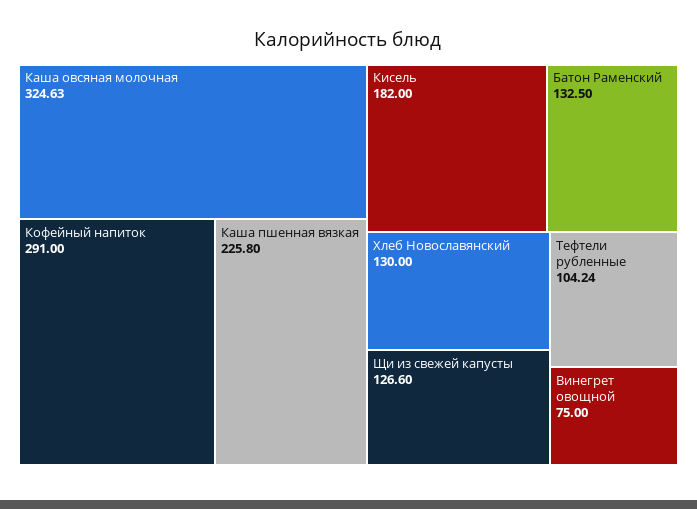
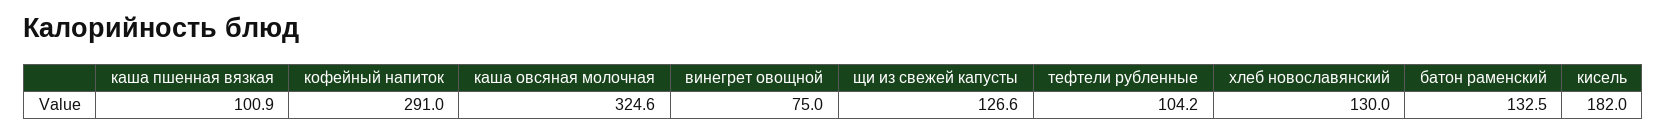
Каша пшенная вязкая: 225.8 -> 100.9

